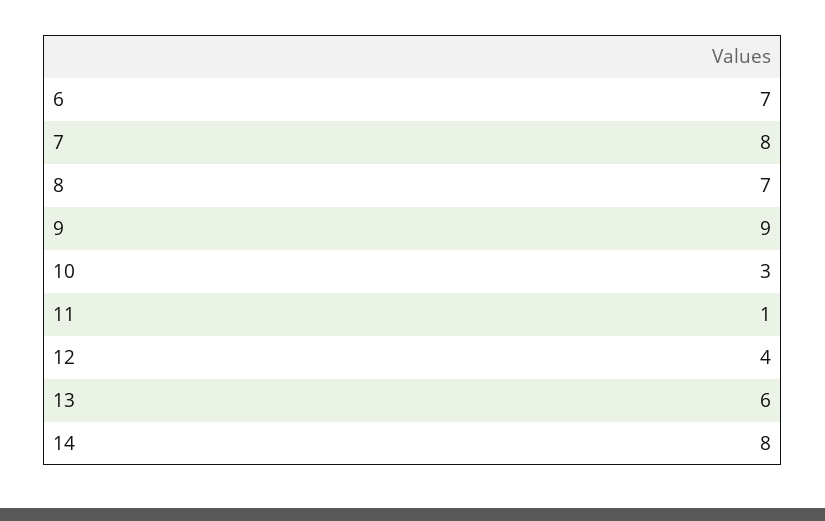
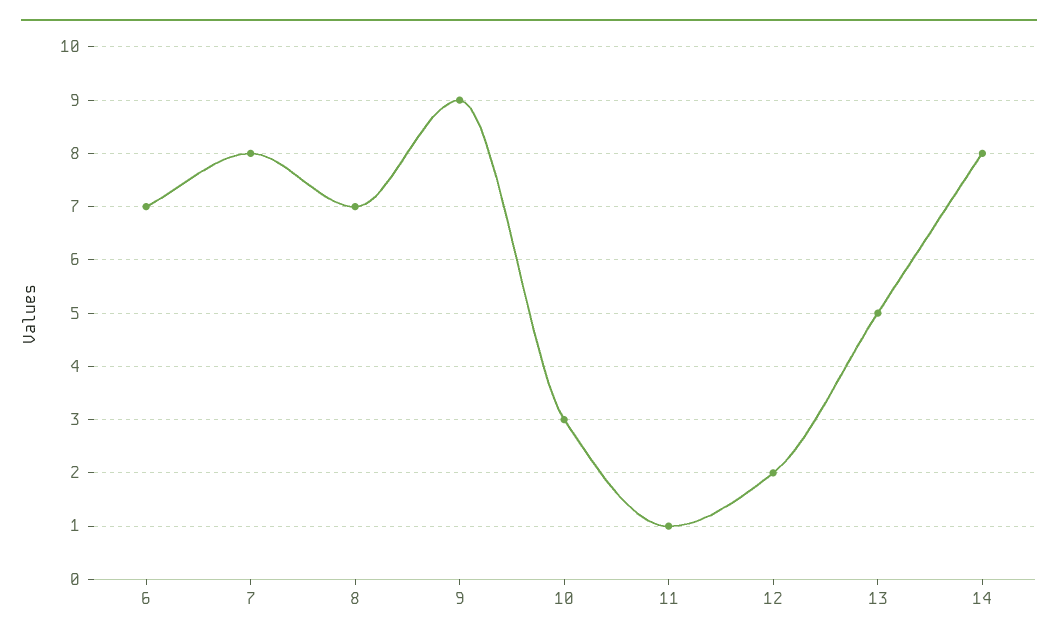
12: 4 -> 2
13: 6 -> 5

